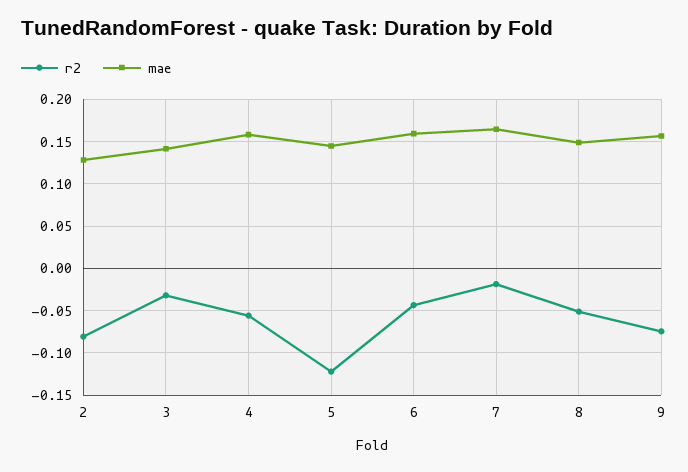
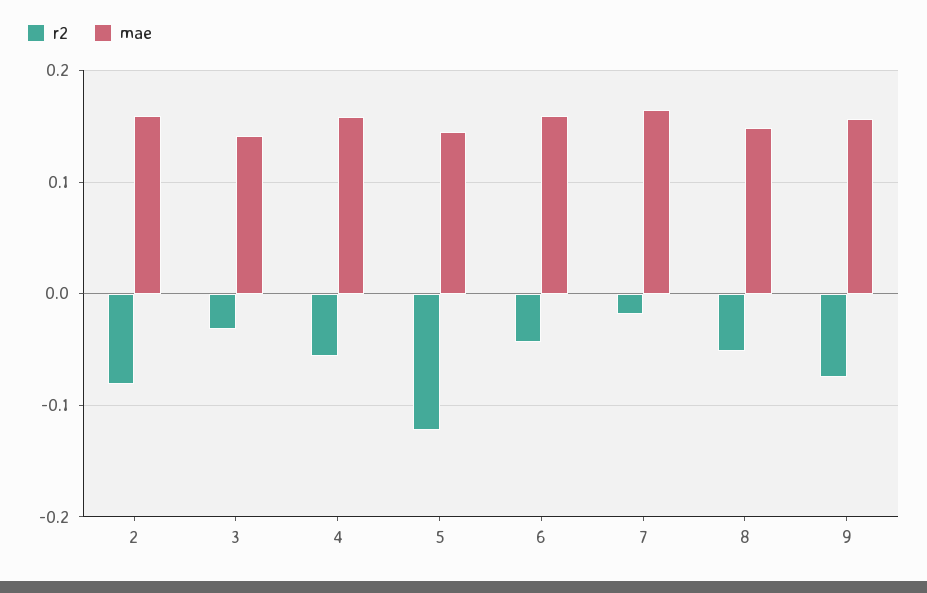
mae, 2: 0.13 -> 0.16

